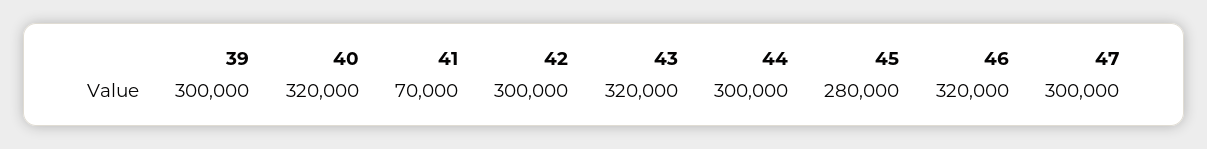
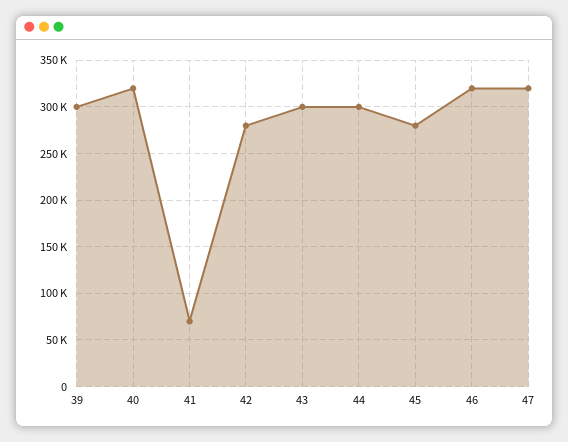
42: 300000 -> 280000
43: 320000 -> 300000
47: 300000 -> 320000

